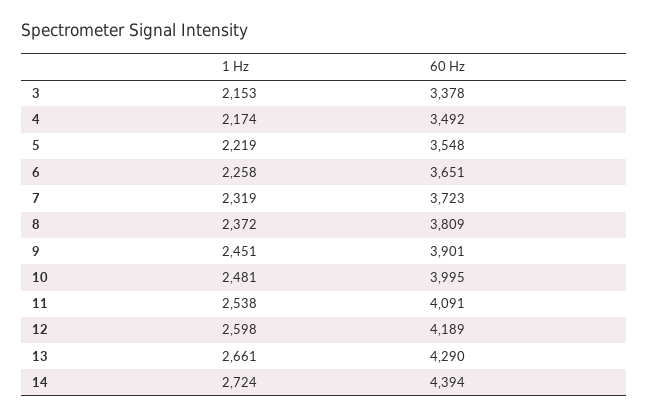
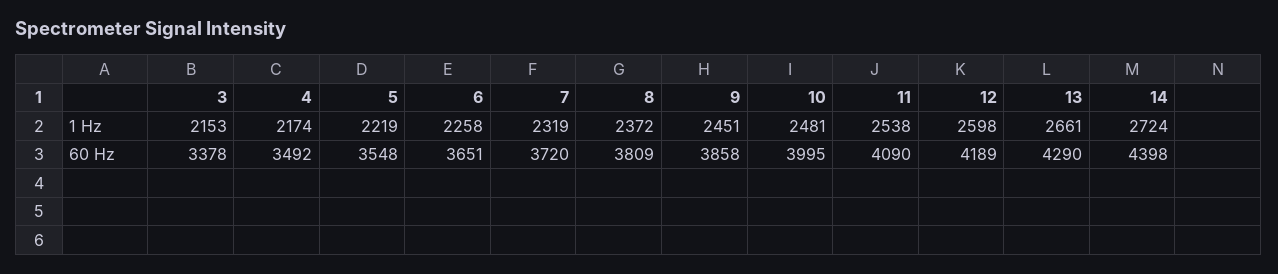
60 Hz, 7: 3723 -> 3720
60 Hz, 9: 3901 -> 3858
60 Hz, 11: 4091 -> 4090
60 Hz, 14: 4394 -> 4398

